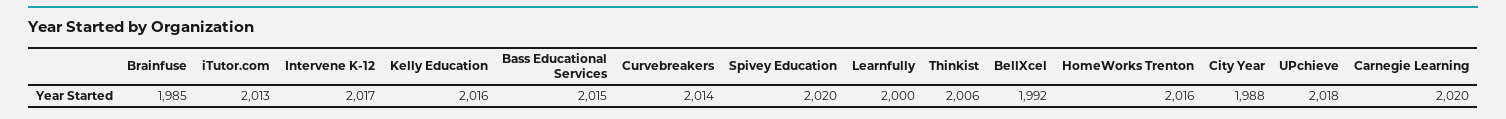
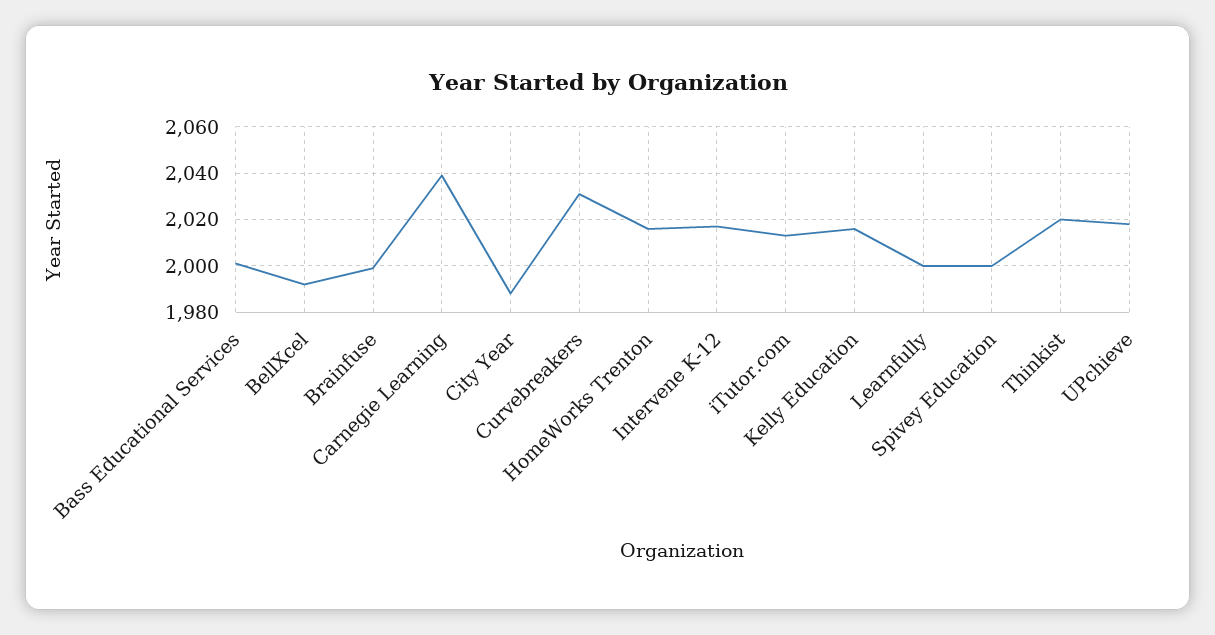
Brainfuse: 1985 -> 2000
Bass Educational Services: 2015 -> 2000
Curvebreakers: 2014 -> 2030
Spivey Education: 2020 -> 2000
Thinkist: 2006 -> 2020
Carnegie Learning: 2020 -> 2040

